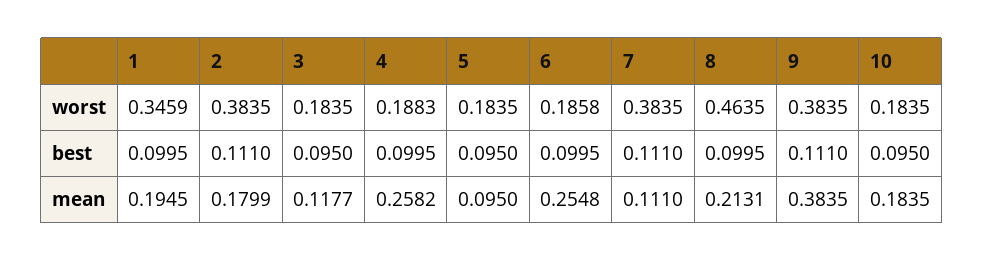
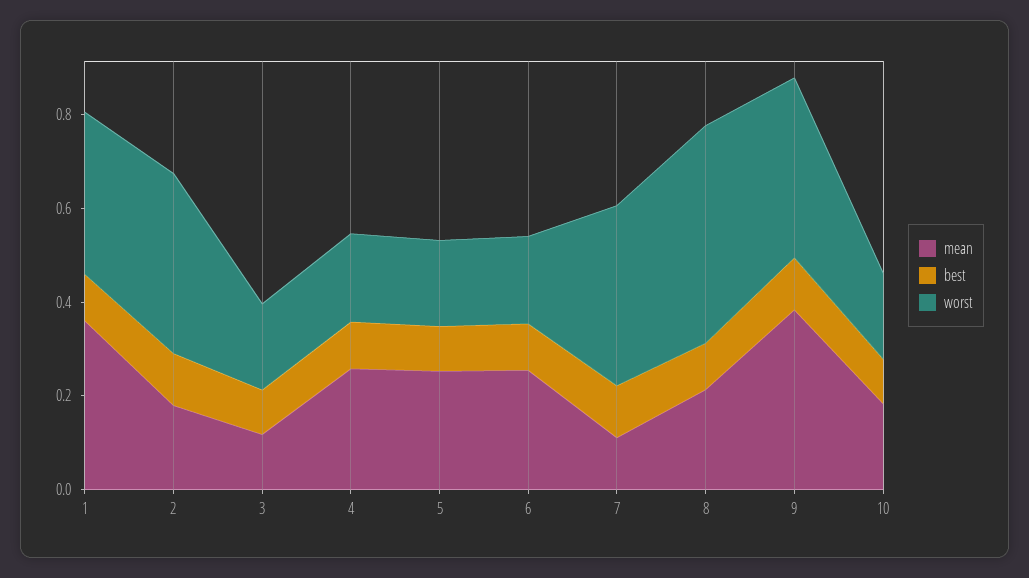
mean, 1: 0.1945 -> 0.35
mean, 5: 0.095 -> 0.25

